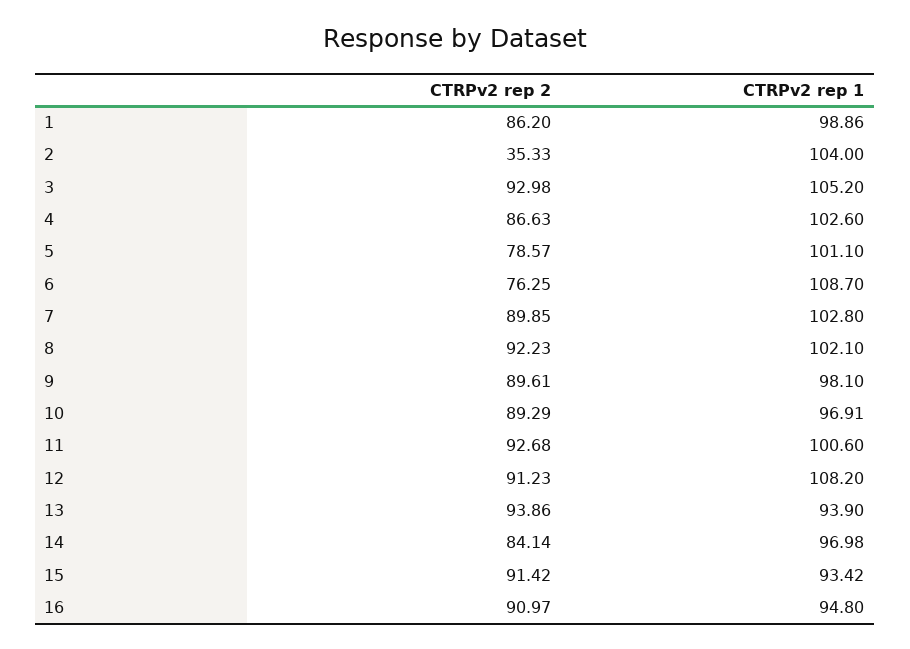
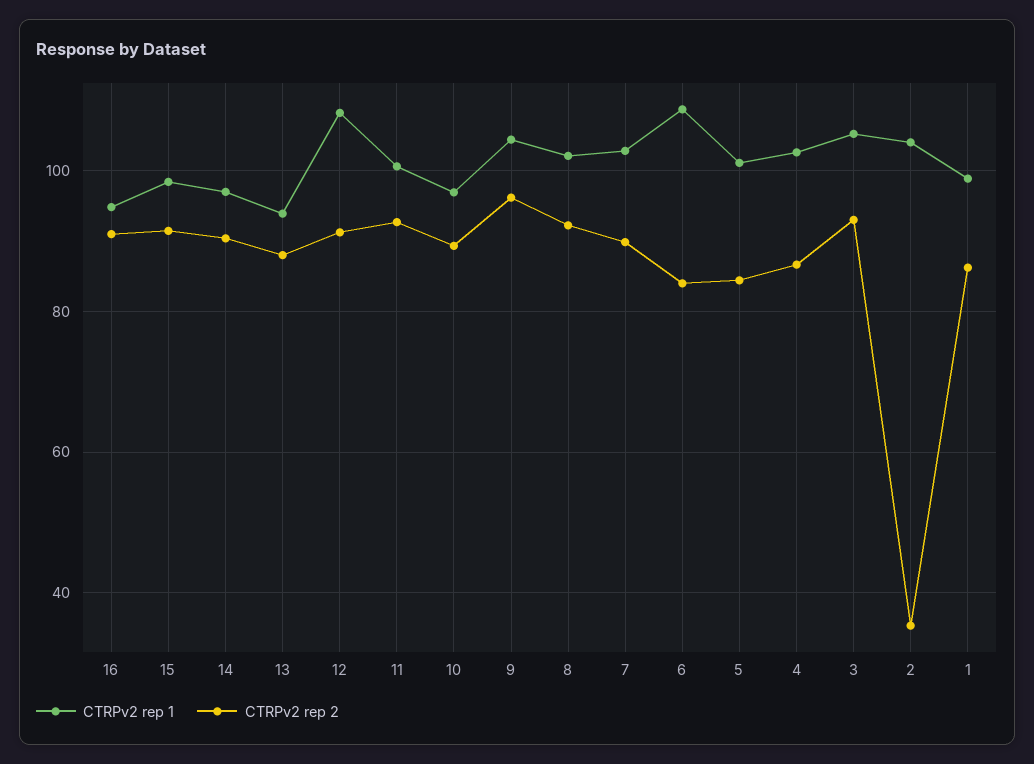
CTRPv2 rep 2, 5: 78.57 -> 84
CTRPv2 rep 2, 6: 76.25 -> 84
CTRPv2 rep 2, 9: 89.61 -> 96
CTRPv2 rep 1, 9: 98.1 -> 104
CTRPv2 rep 2, 13: 93.86 -> 88
CTRPv2 rep 2, 14: 84.14 -> 90
CTRPv2 rep 1, 15: 93.42 -> 98

